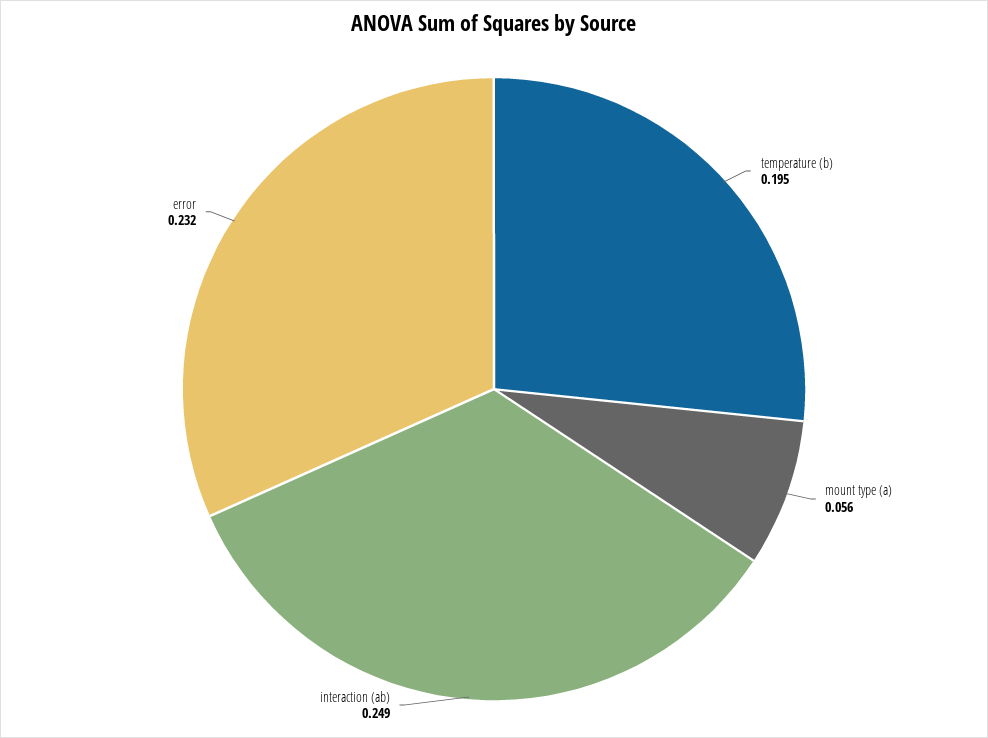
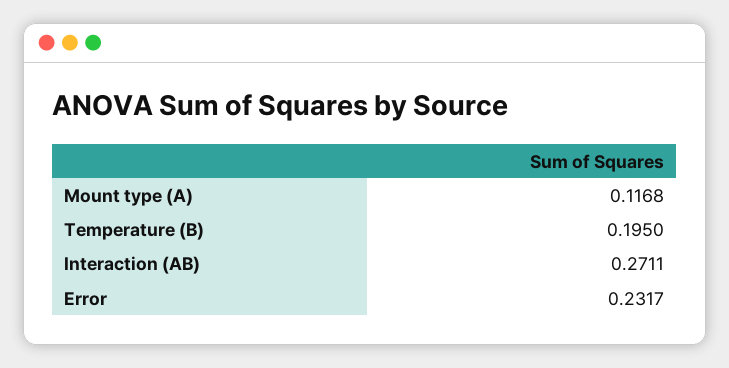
mount type (a): 0.056 -> 0.1168
interaction (ab): 0.249 -> 0.2711

